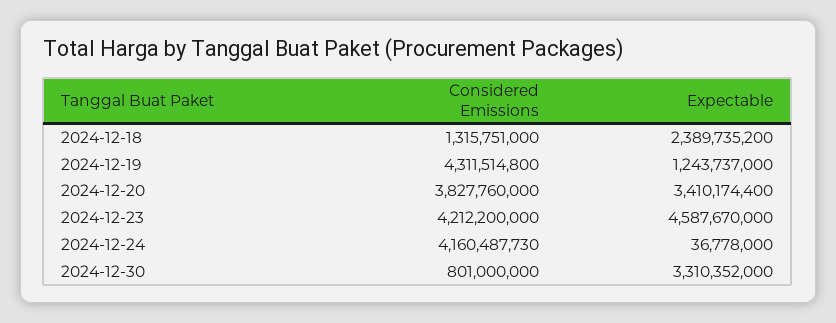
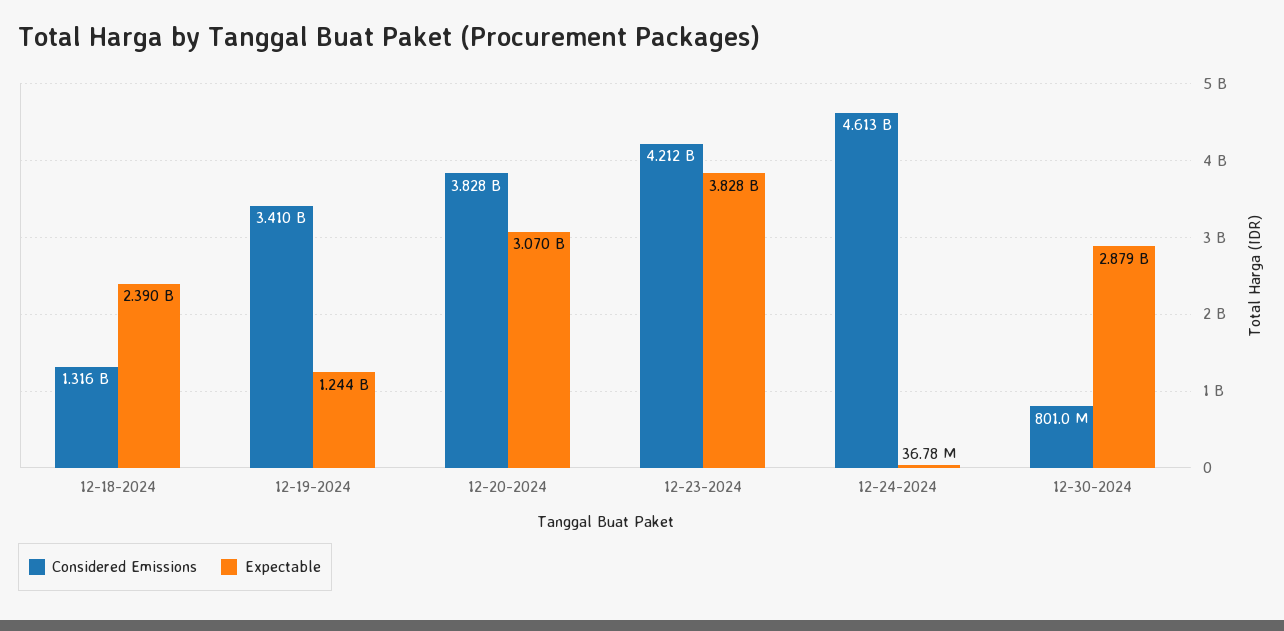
Considered Emissions, 2024-12-19: 4311514800 -> 3410000000
Expectable, 2024-12-20: 3410174400 -> 3070000000
Expectable, 2024-12-23: 4587670000 -> 3828000000
Considered Emissions, 2024-12-24: 4160487730 -> 4613000000
Expectable, 2024-12-30: 3310352000 -> 2879000000

